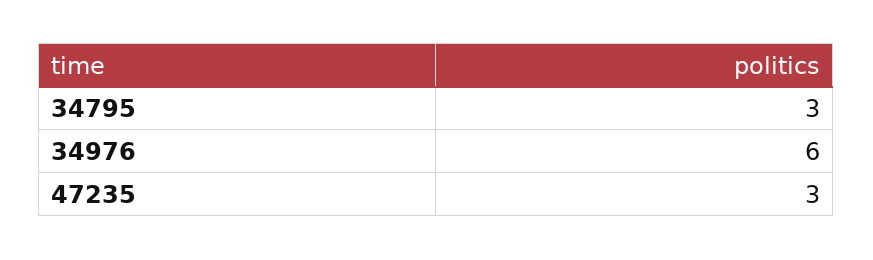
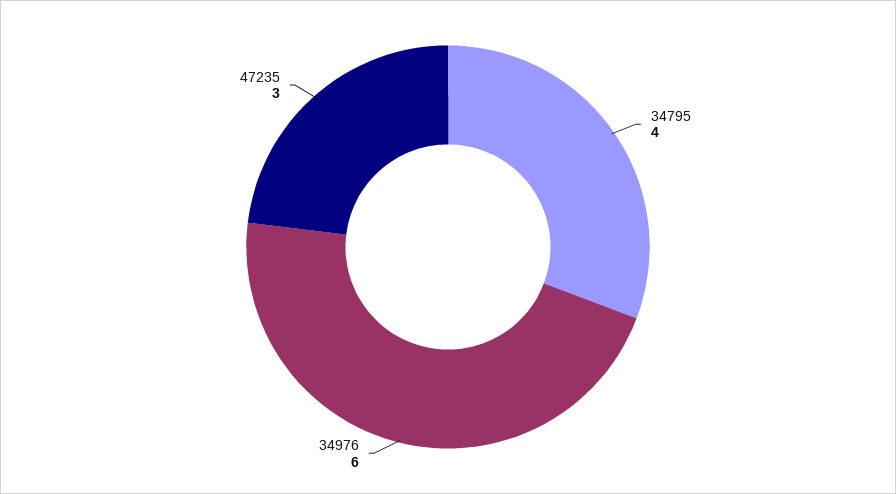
34795: 3 -> 4

